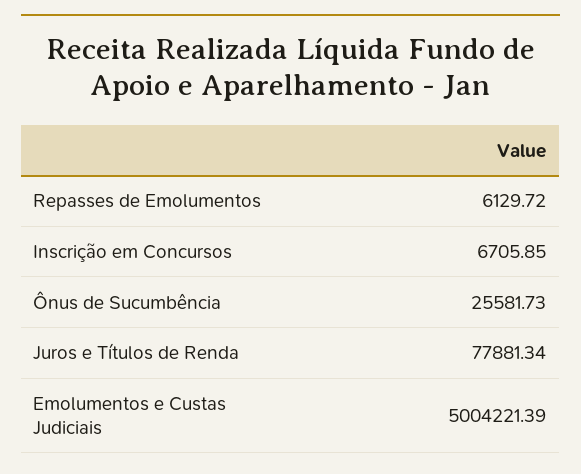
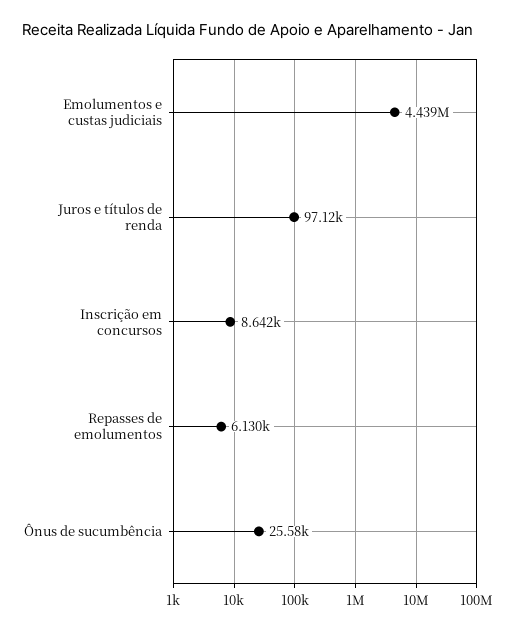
Inscrição em Concursos: 6705.85 -> 8642
Juros e Títulos de Renda: 77881.34 -> 97120
Emolumentos e Custas Judiciais: 5004221.39 -> 4439000

